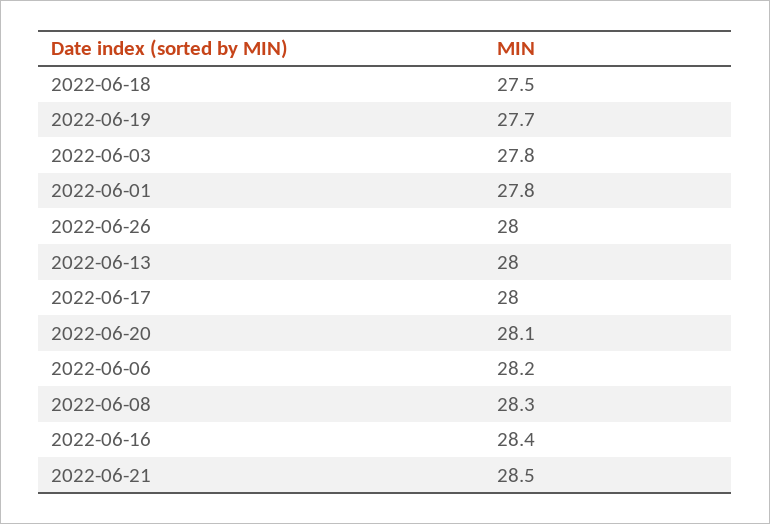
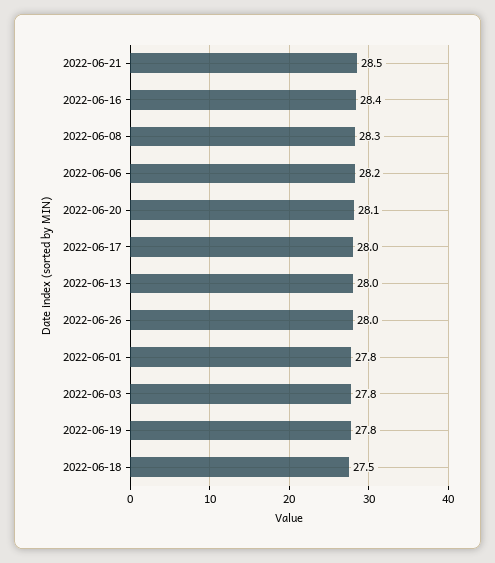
2022-06-19: 27.7 -> 27.8

